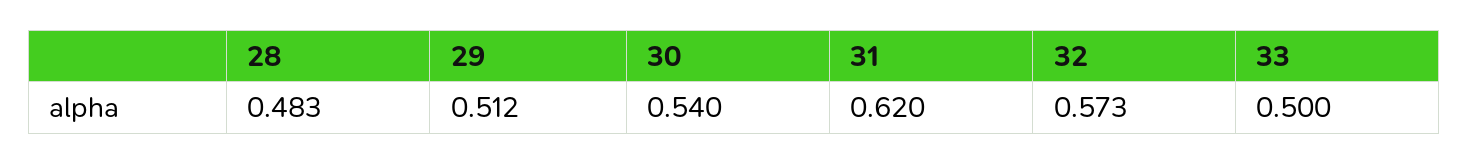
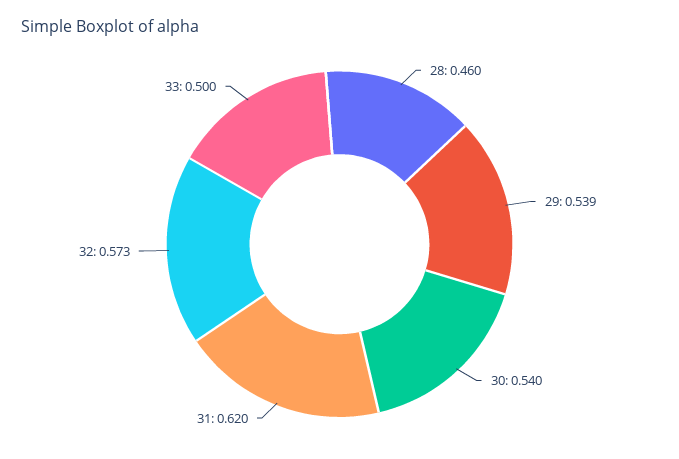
28: 0.483 -> 0.46
29: 0.512 -> 0.539

